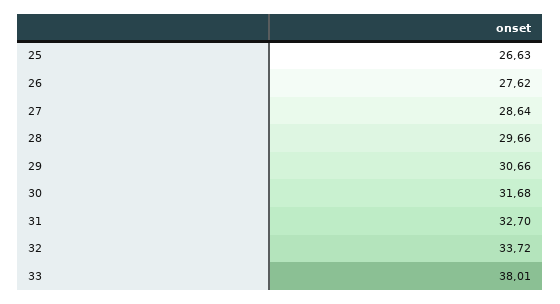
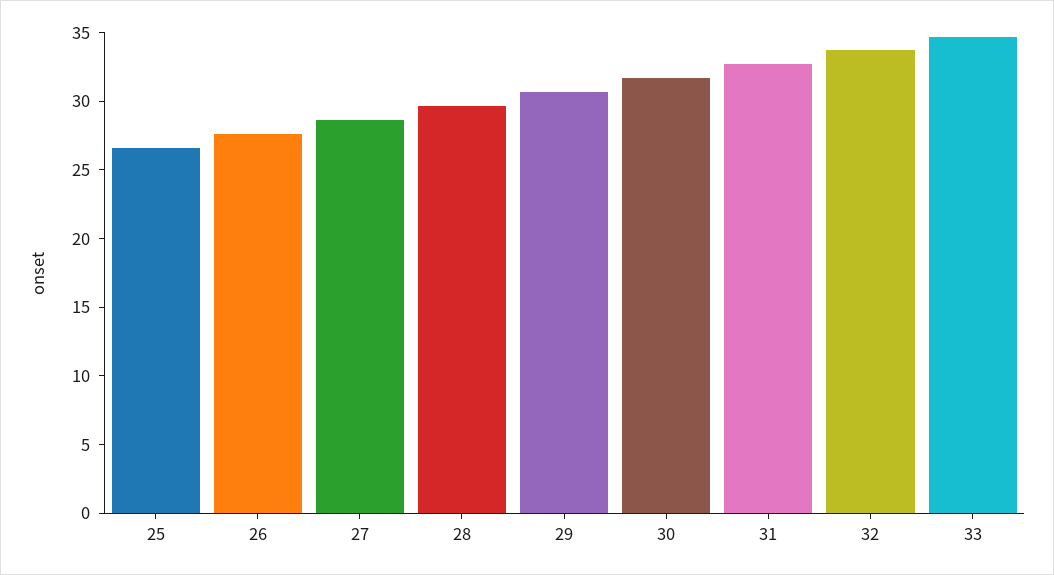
33: 38.01 -> 35

